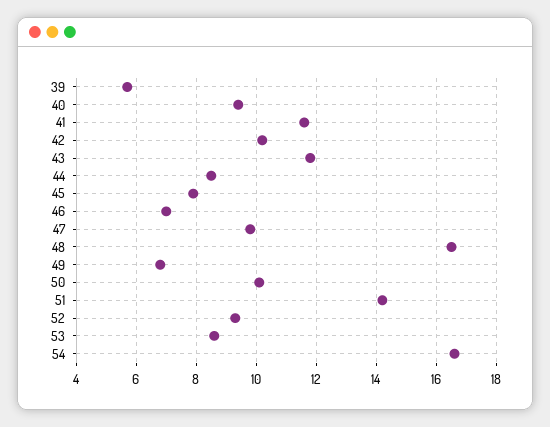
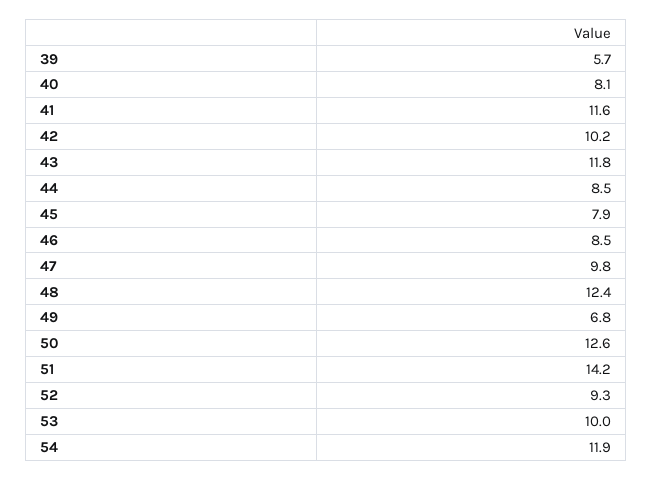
40: 9.5 -> 8.1
46: 7 -> 8.5
48: 16.5 -> 12.4
50: 10 -> 12.6
53: 8.5 -> 10
54: 16.5 -> 11.9

